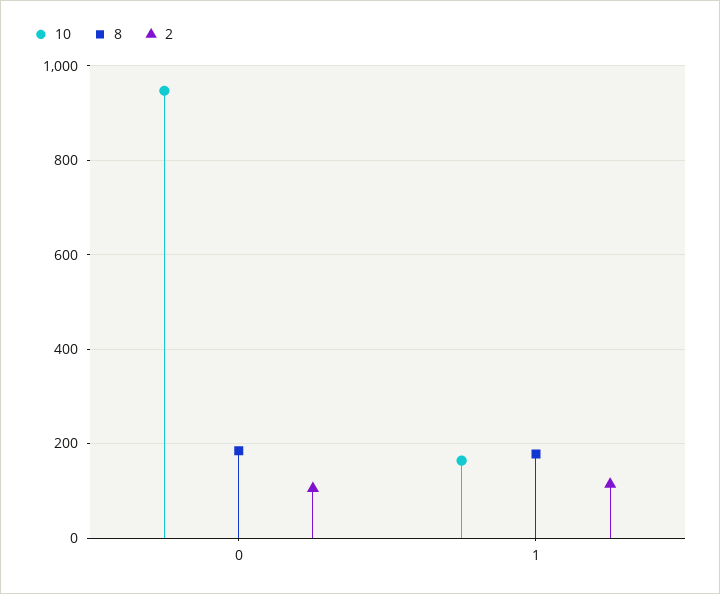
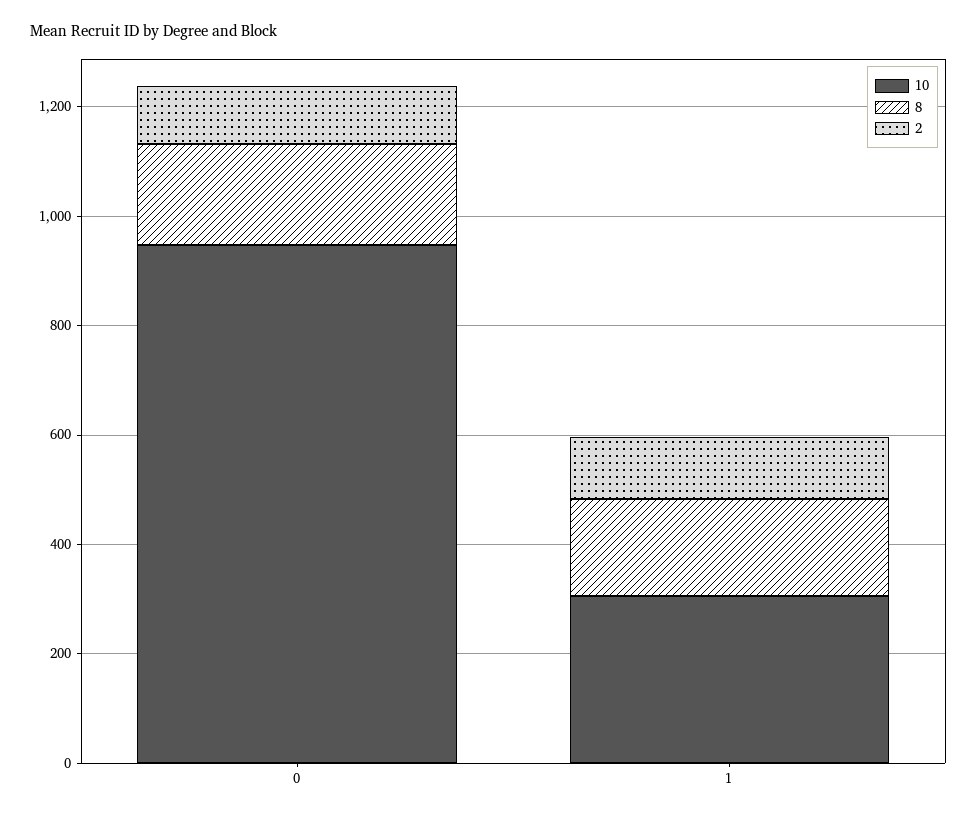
10, 1: 160 -> 300

